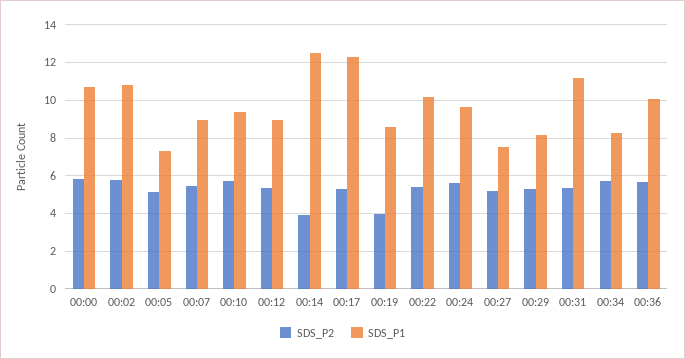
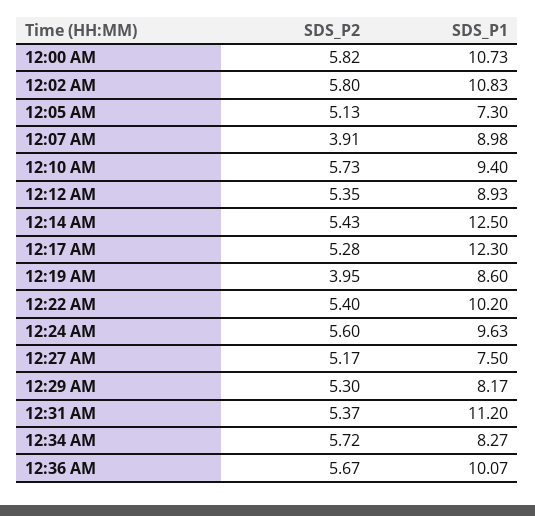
SDS_P2, 00:07: 5.5 -> 3.91
SDS_P2, 00:14: 4 -> 5.43

